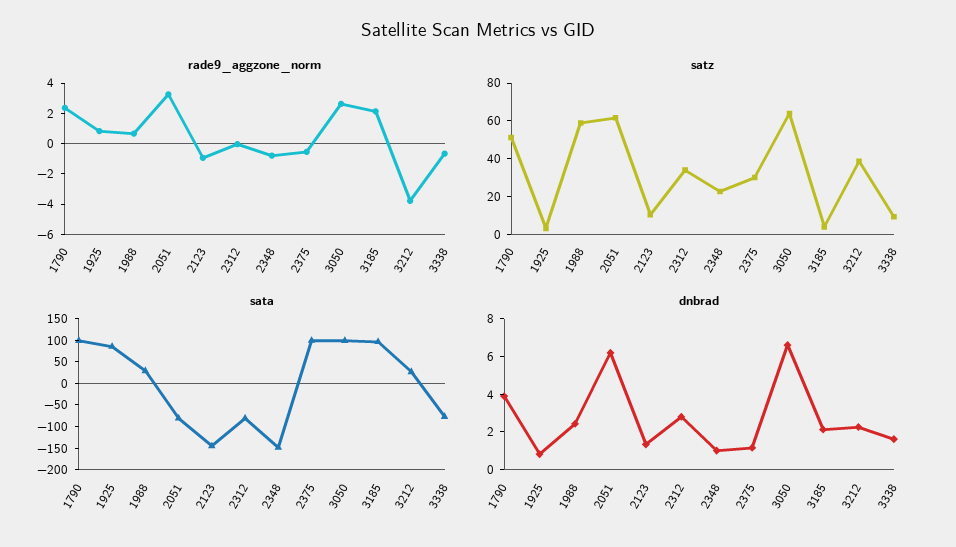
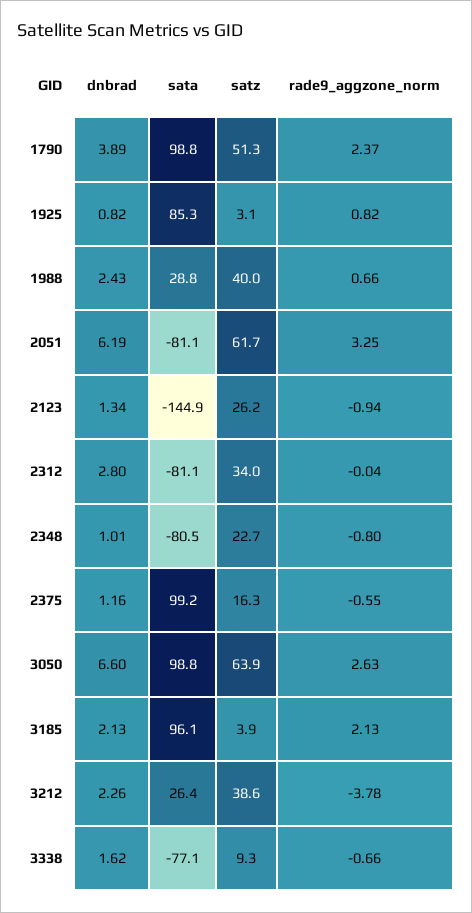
satz, 1988: 60 -> 40
satz, 2123: 10 -> 26.2
satz, 2375: 30 -> 16.3
sata, 2348: -150 -> -80.5

